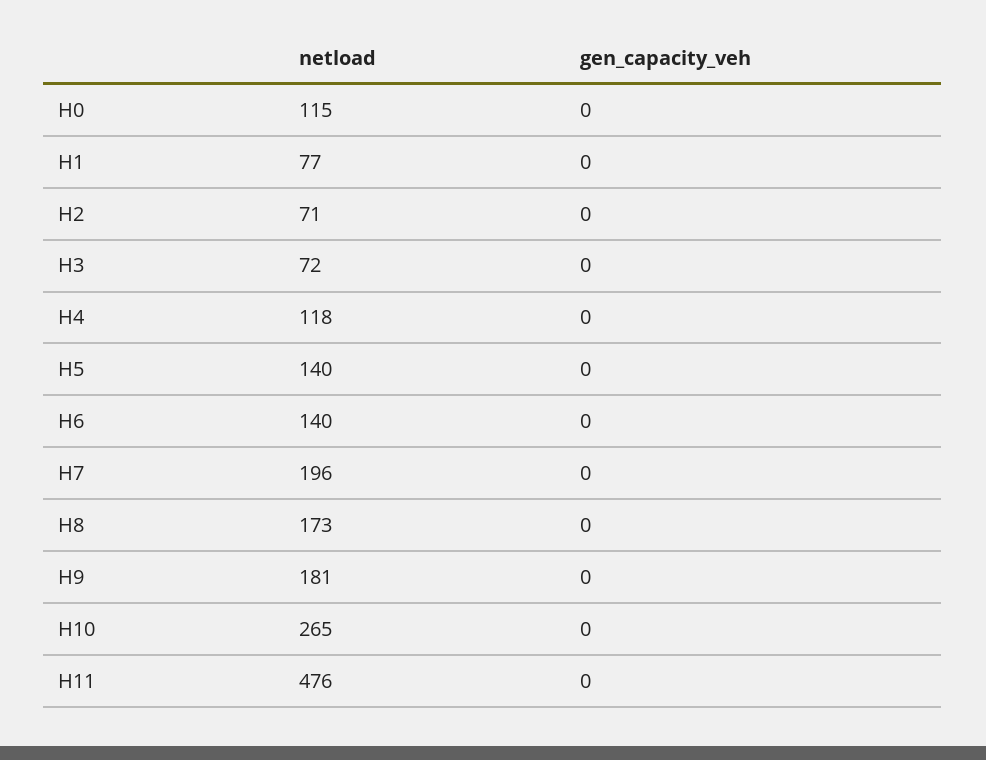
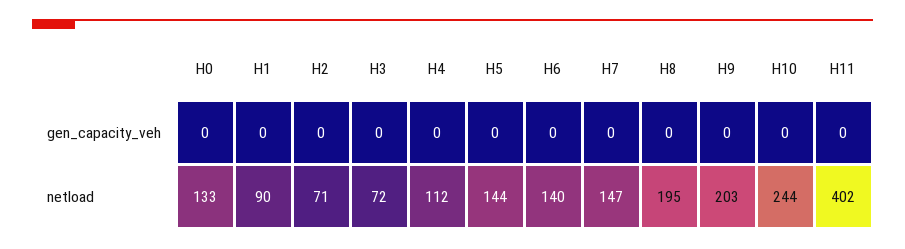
netload, H0: 115 -> 133
netload, H1: 77 -> 90
netload, H4: 118 -> 112
netload, H5: 140 -> 144
netload, H7: 196 -> 147
netload, H8: 173 -> 195
netload, H9: 181 -> 203
netload, H10: 265 -> 244
netload, H11: 476 -> 402

